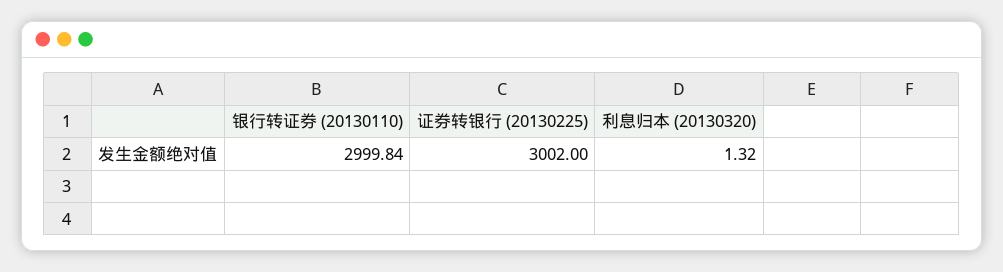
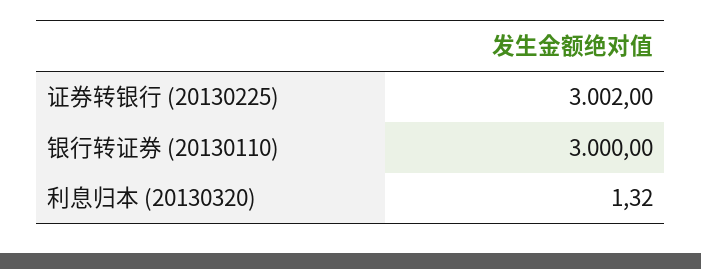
银行转证券 (20130110): 2999.84 -> 3000

